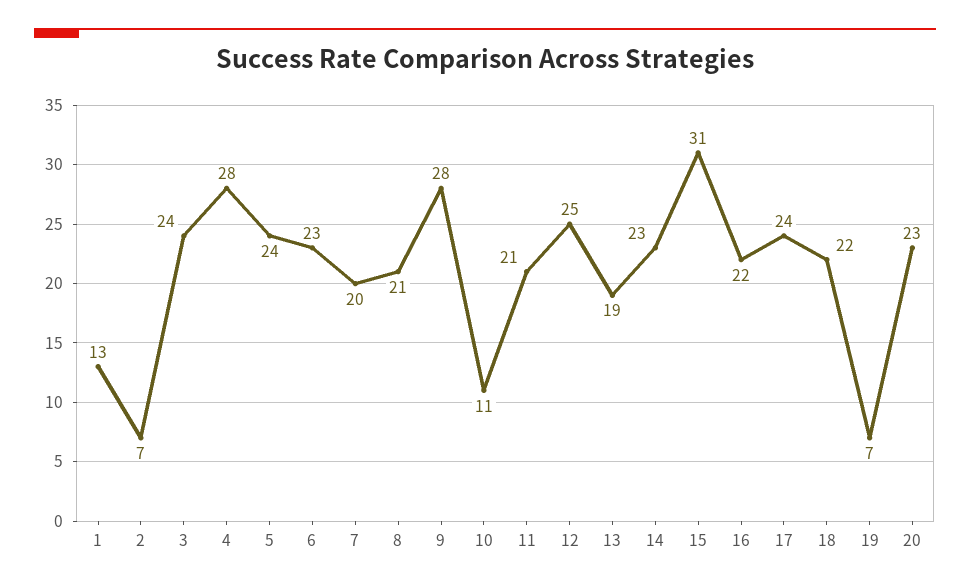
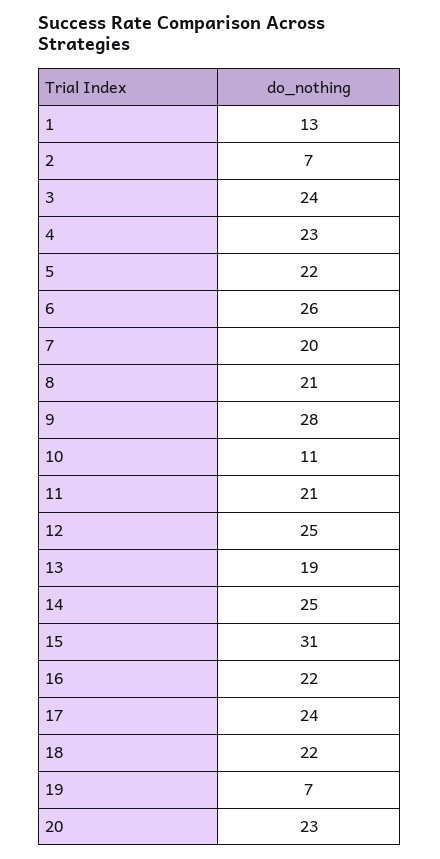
4: 28 -> 23
5: 24 -> 22
6: 23 -> 26
14: 23 -> 25

